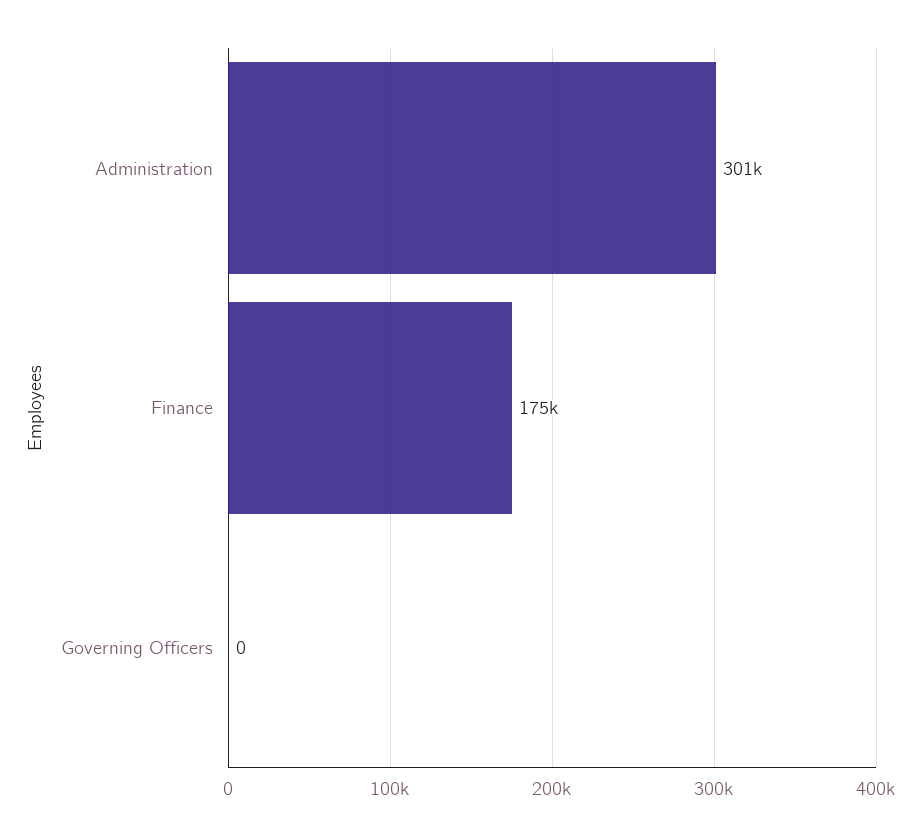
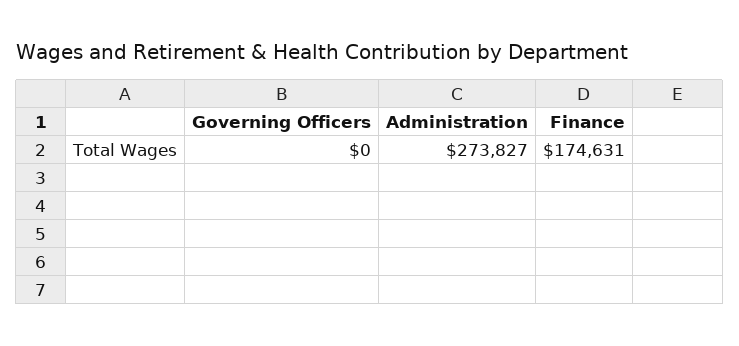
Administration: 301000 -> 273827

